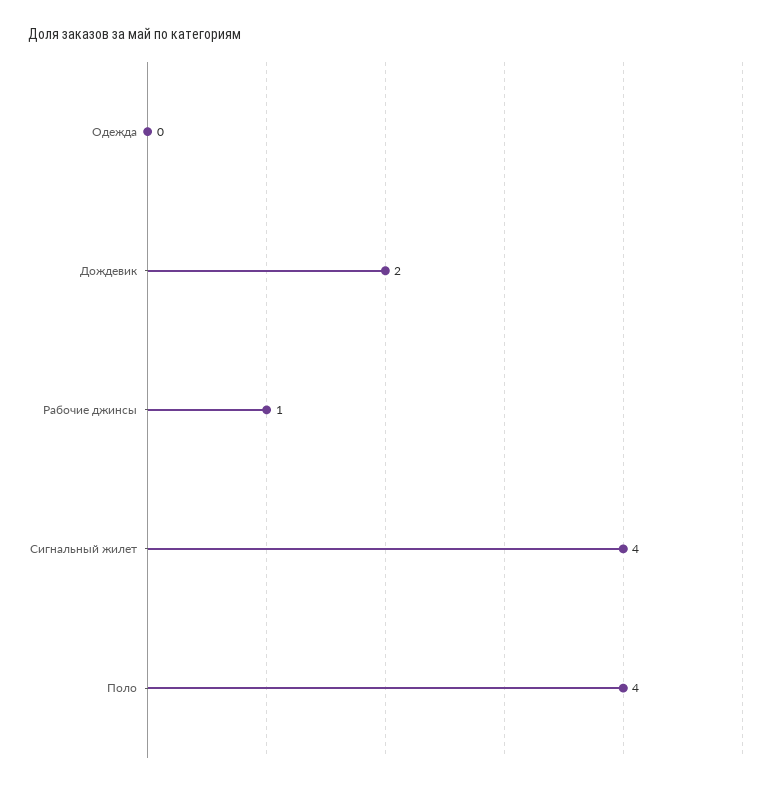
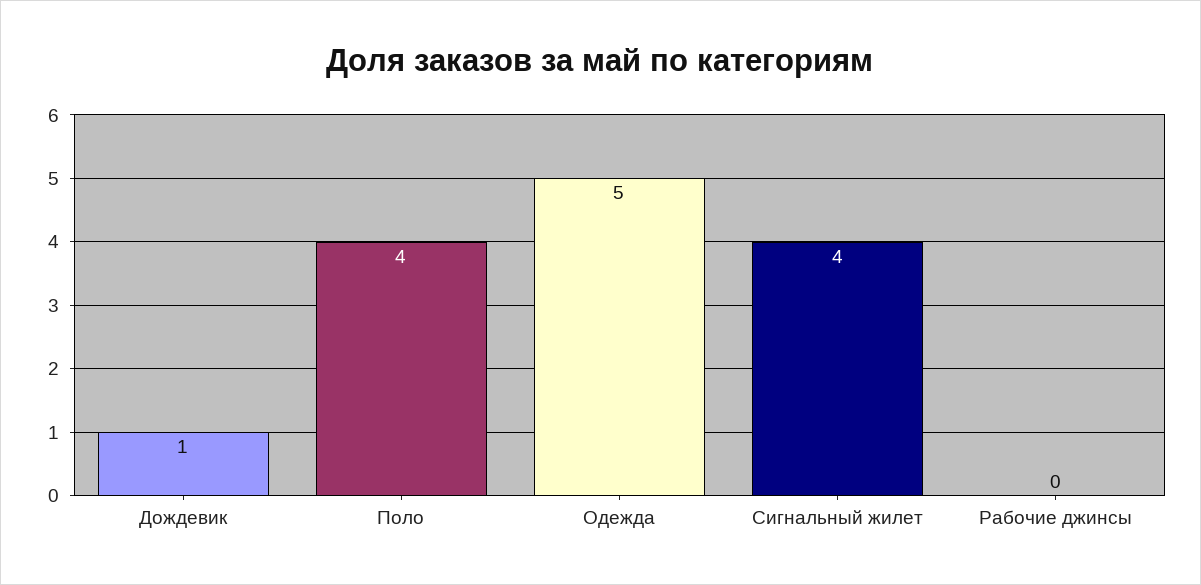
Одежда: 0 -> 5
Дождевик: 2 -> 1
Рабочие джинсы: 1 -> 0

